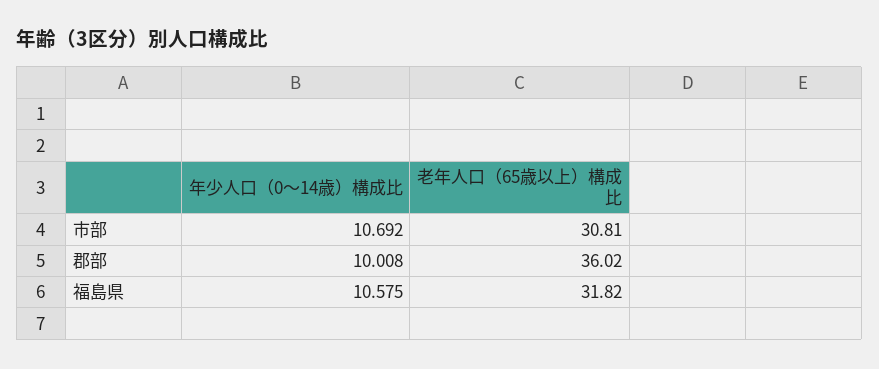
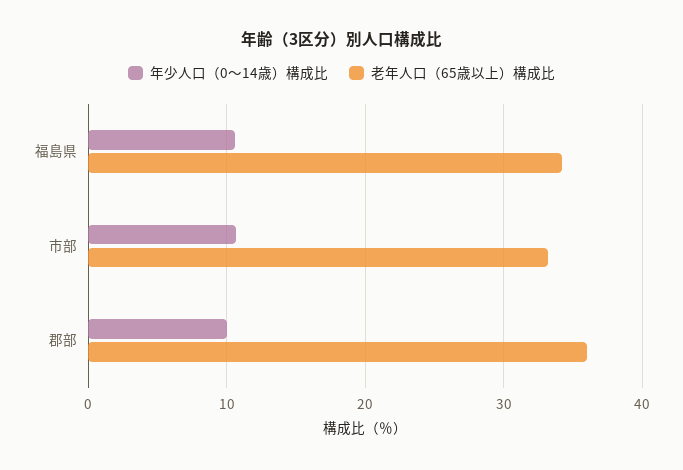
老年人口（65歳以上）構成比, 市部: 30.81 -> 33
老年人口（65歳以上）構成比, 福島県: 31.82 -> 34

